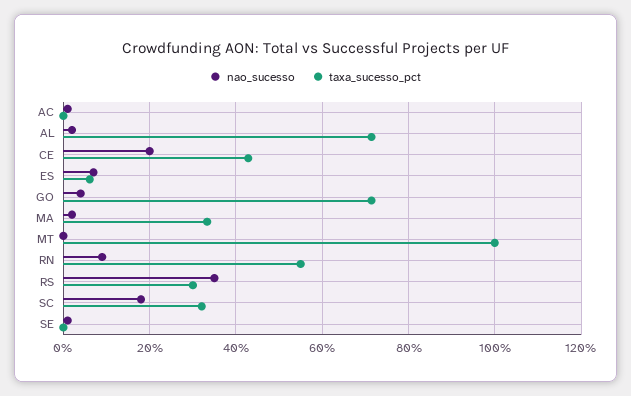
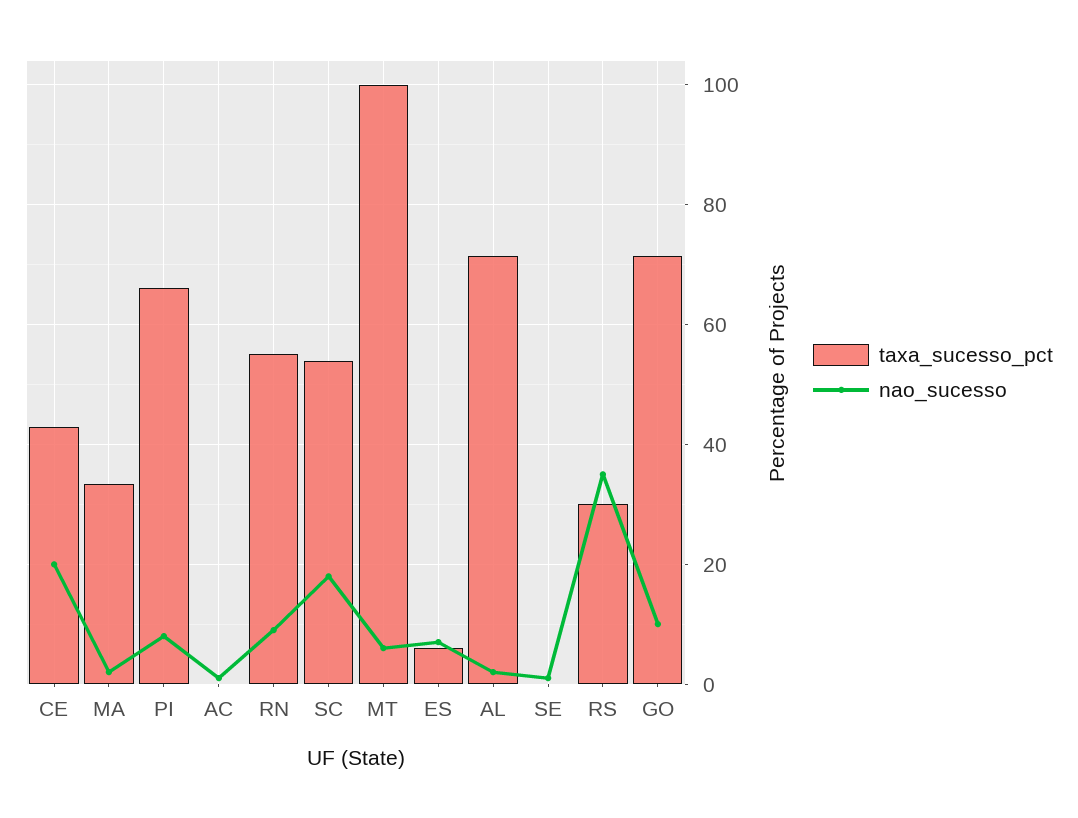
nao_sucesso, GO: 4 -> 10
nao_sucesso, MT: 0 -> 6
taxa_sucesso_pct, SC: 32 -> 54
taxa_sucesso_pct, PI: none -> 66
nao_sucesso, PI: none -> 8

